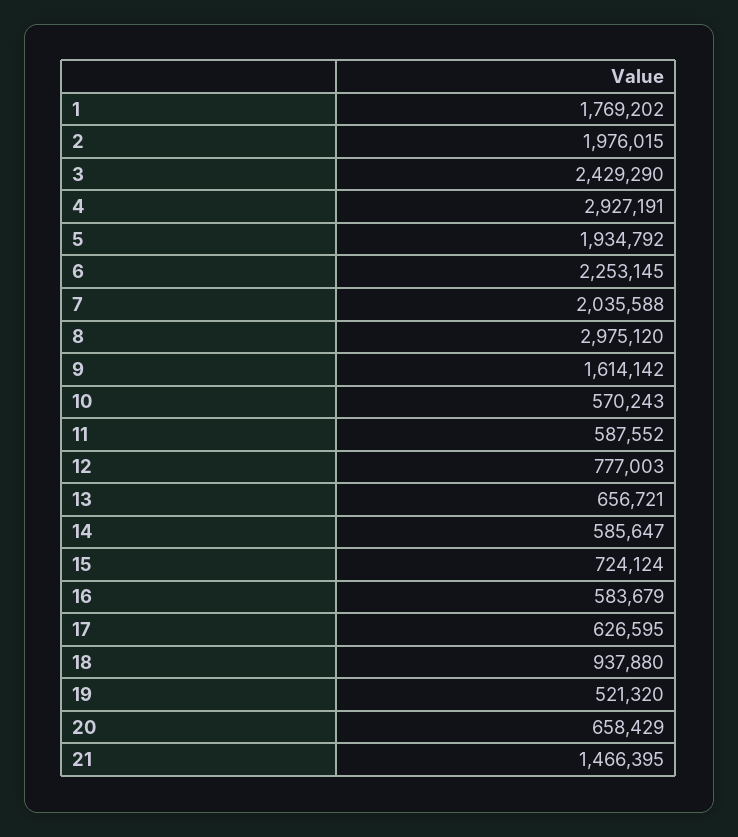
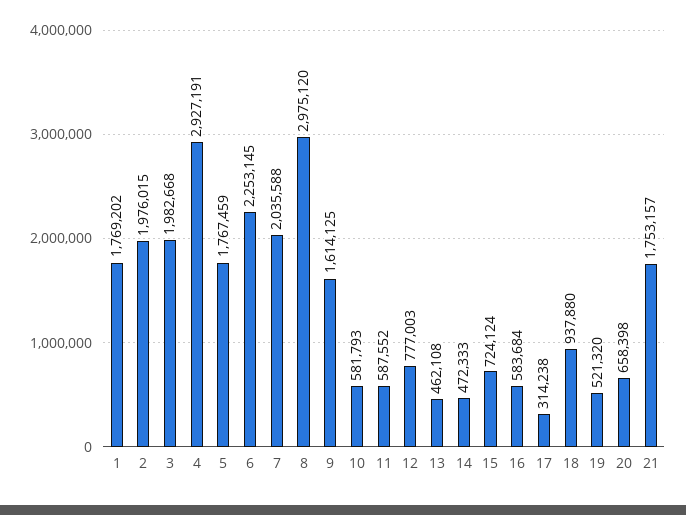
3: 2429290 -> 1982668
5: 1934792 -> 1767459
9: 1614142 -> 1614125
10: 570243 -> 581793
13: 656721 -> 462108
14: 585647 -> 472333
16: 583679 -> 583684
17: 626595 -> 314238
20: 658429 -> 658398
21: 1466395 -> 1753157

